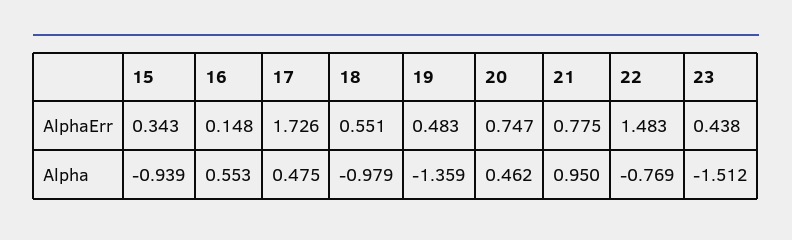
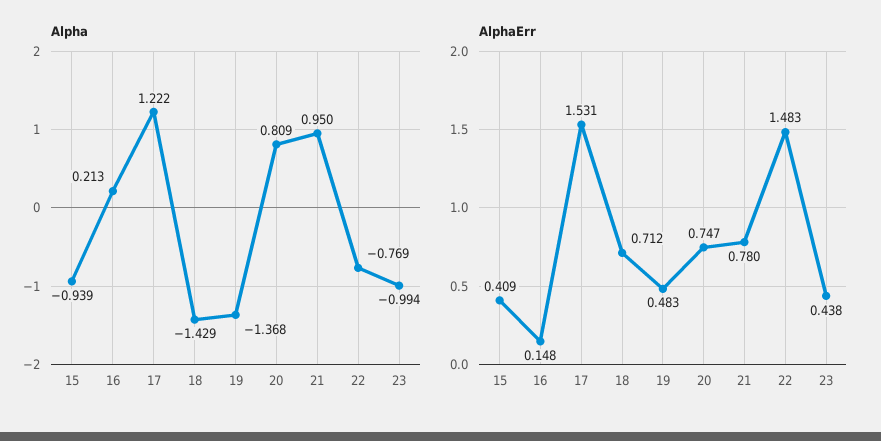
AlphaErr, 15: 0.343 -> 0.409
AlphaErr, 17: 1.726 -> 1.531
AlphaErr, 18: 0.551 -> 0.712
AlphaErr, 21: 0.775 -> 0.78
Alpha, 16: 0.553 -> 0.213
Alpha, 17: 0.475 -> 1.222
Alpha, 18: -0.979 -> -1.429
Alpha, 19: -1.359 -> -1.368
Alpha, 20: 0.462 -> 0.809
Alpha, 23: -1.512 -> -0.994

